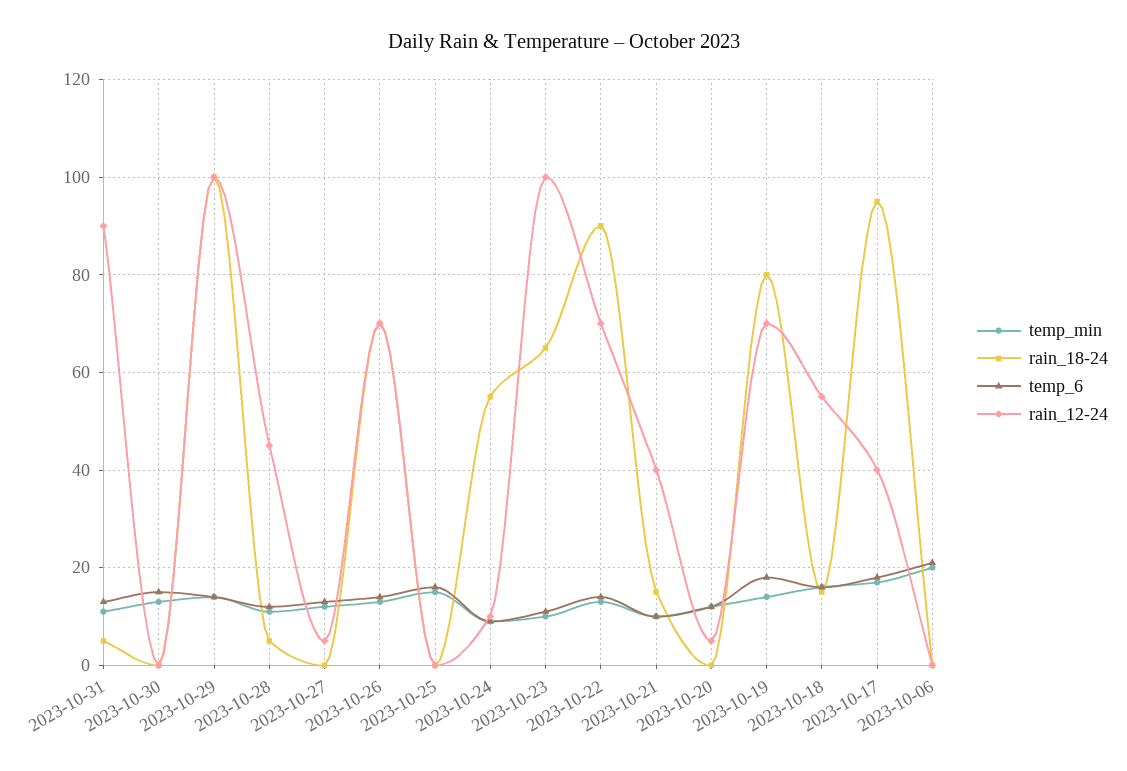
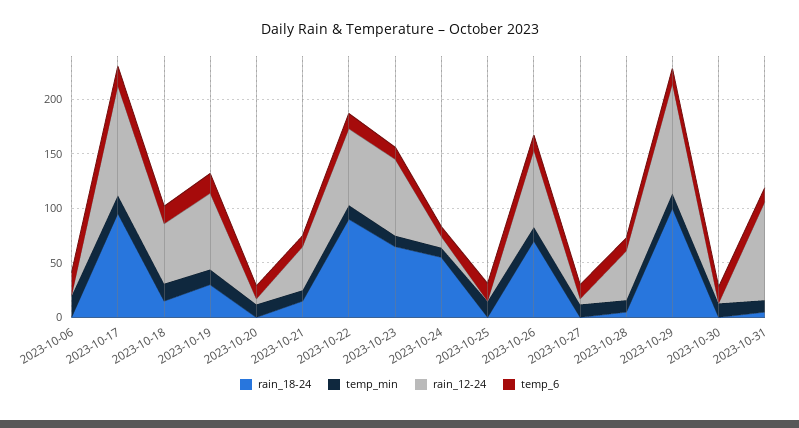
rain_12-24, 2023-10-23: 100 -> 70
rain_18-24, 2023-10-19: 80 -> 30
rain_12-24, 2023-10-17: 40 -> 100

